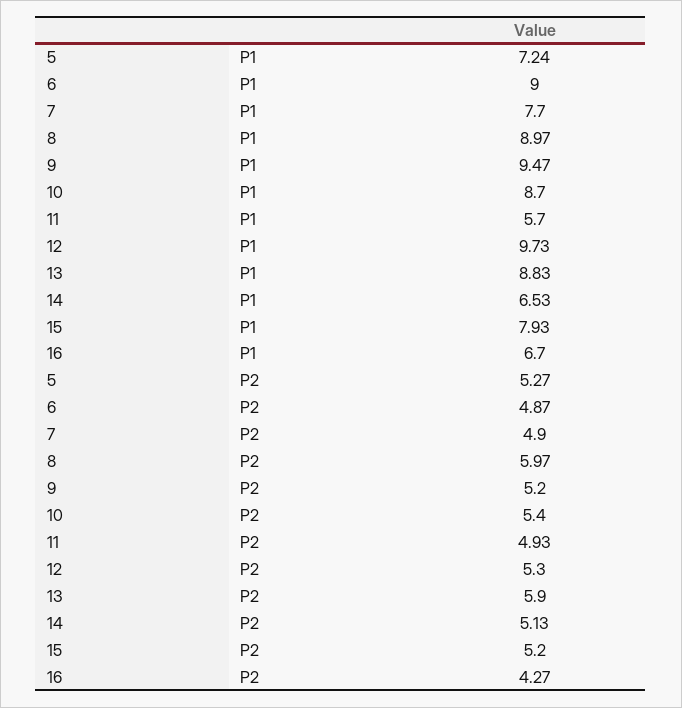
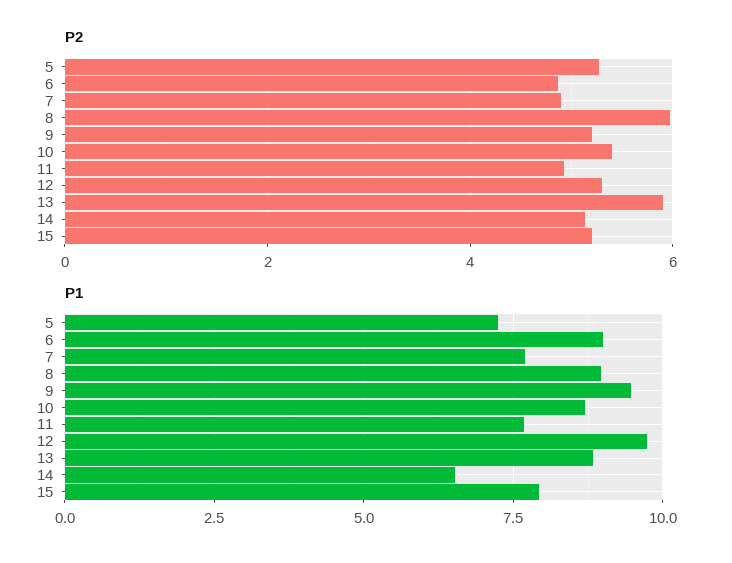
P1, 11: 5.7 -> 7.75
P1, 16: 6.7 -> none
P2, 16: 4.27 -> none

